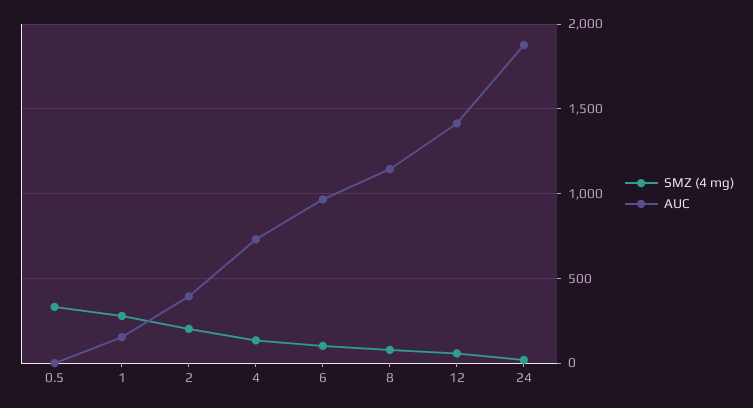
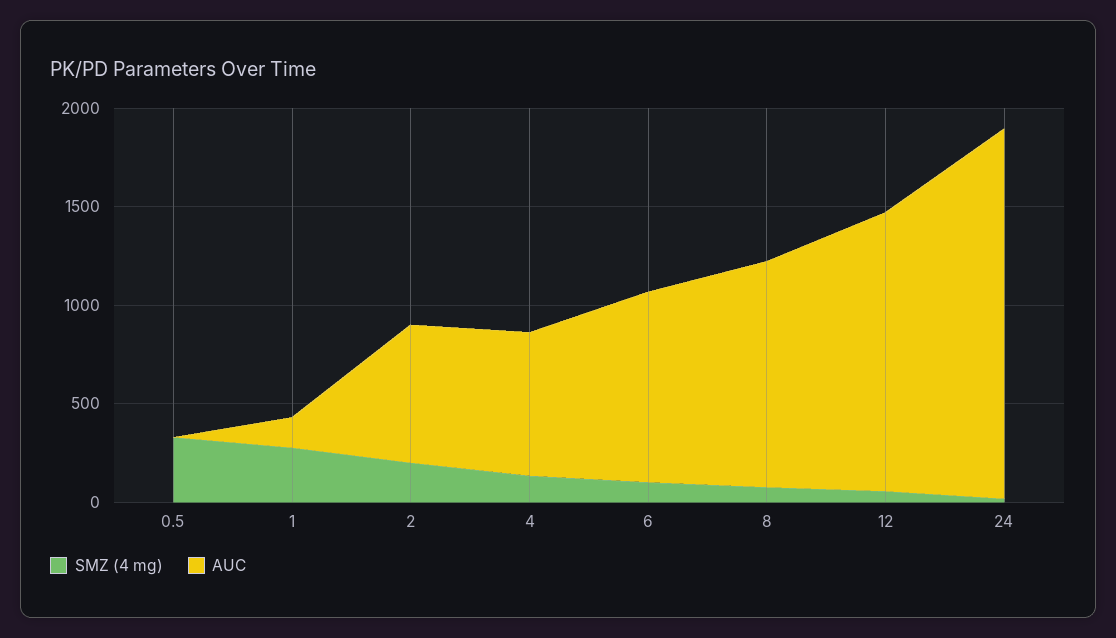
AUC, 2: 400 -> 700

